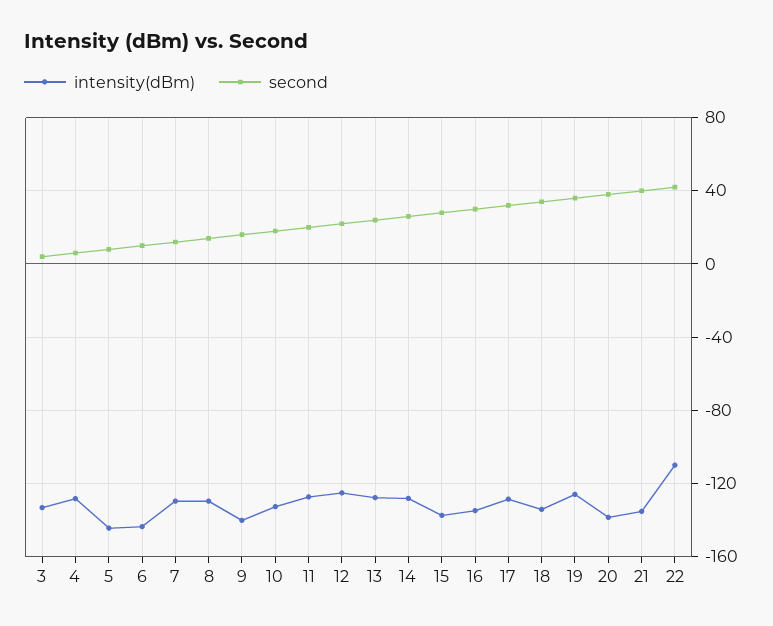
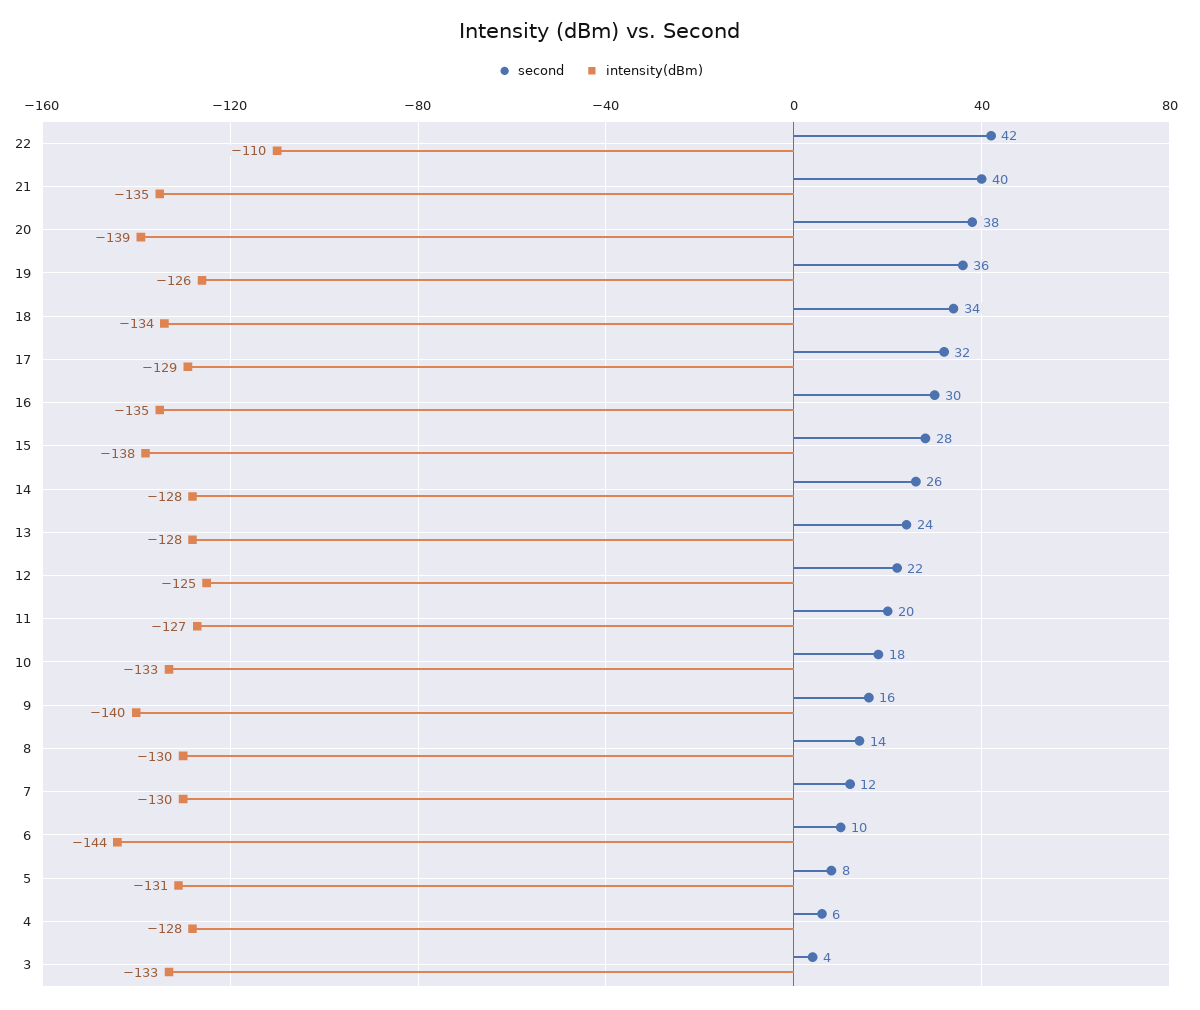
intensity(dBm), 5: -145 -> -131

